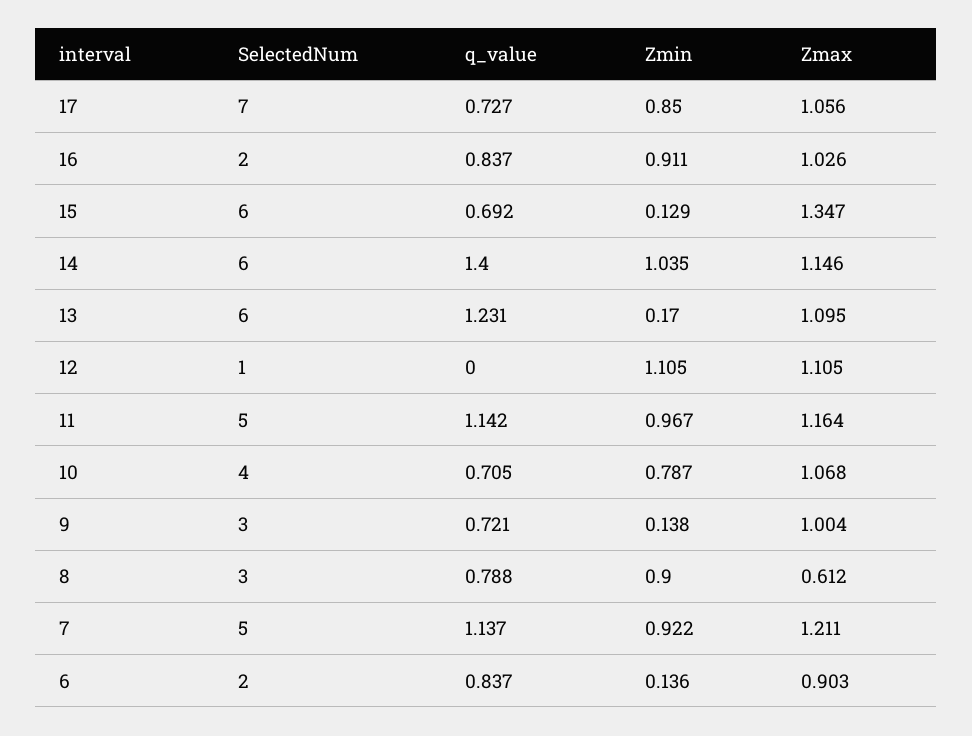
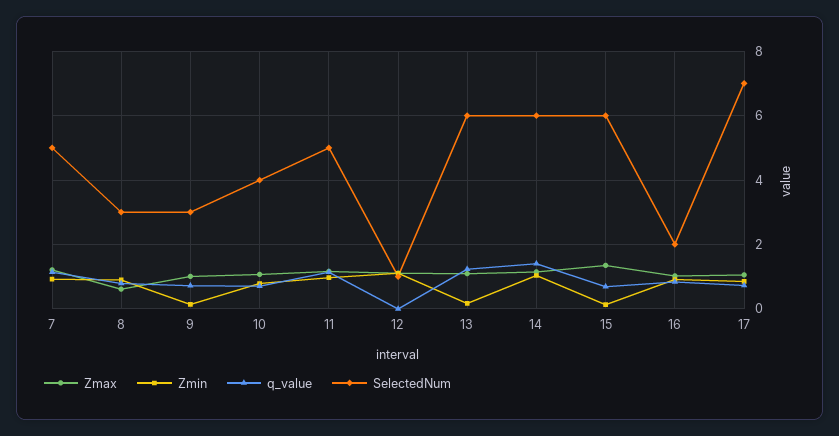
SelectedNum, 6: 2 -> none
q_value, 6: 0.837 -> none
Zmin, 6: 0.136 -> none
Zmax, 6: 0.903 -> none

